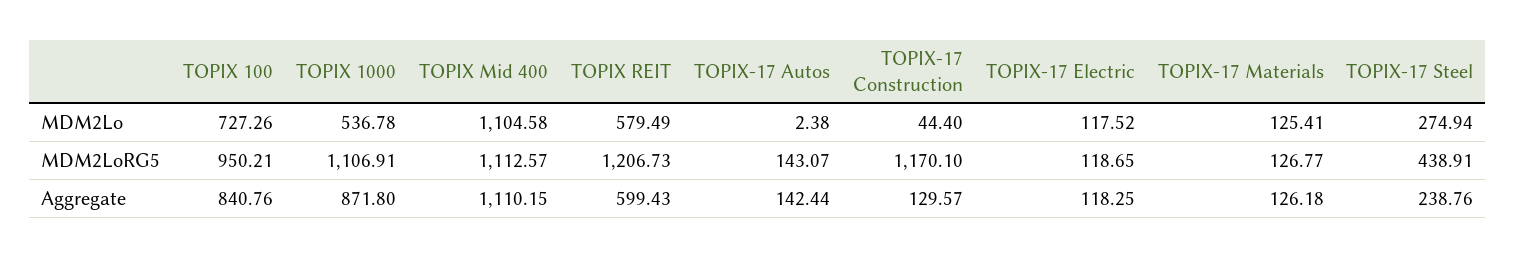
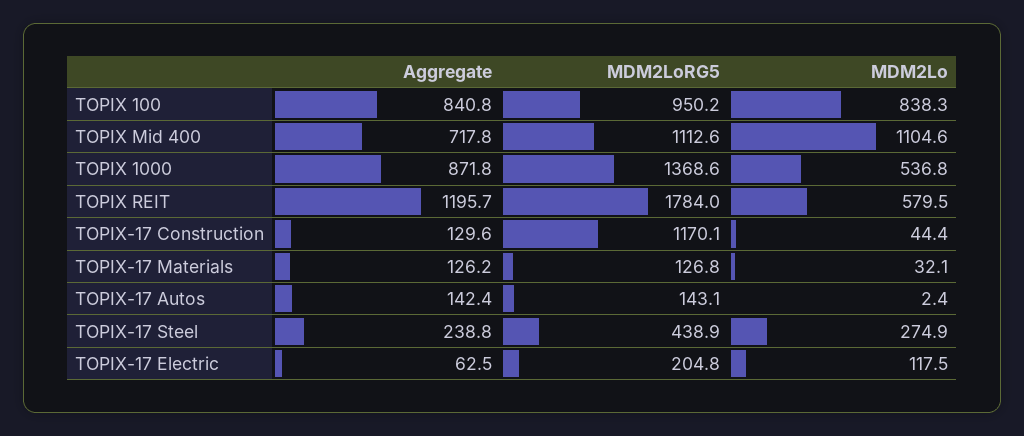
TOPIX 100, MDM2Lo: 727.26 -> 838.3
TOPIX-17 Materials, MDM2Lo: 125.41 -> 32.1
TOPIX 1000, MDM2LoRG5: 1106.91 -> 1368.6
TOPIX REIT, MDM2LoRG5: 1206.73 -> 1784
TOPIX-17 Electric, MDM2LoRG5: 118.65 -> 204.8
TOPIX Mid 400, Aggregate: 1110.15 -> 717.8
TOPIX REIT, Aggregate: 599.43 -> 1195.7
TOPIX-17 Electric, Aggregate: 118.25 -> 62.5

